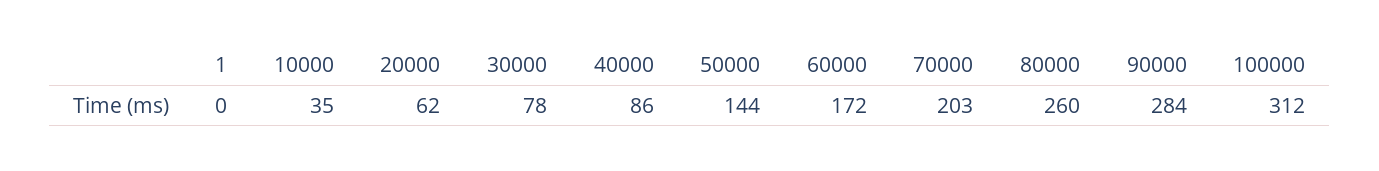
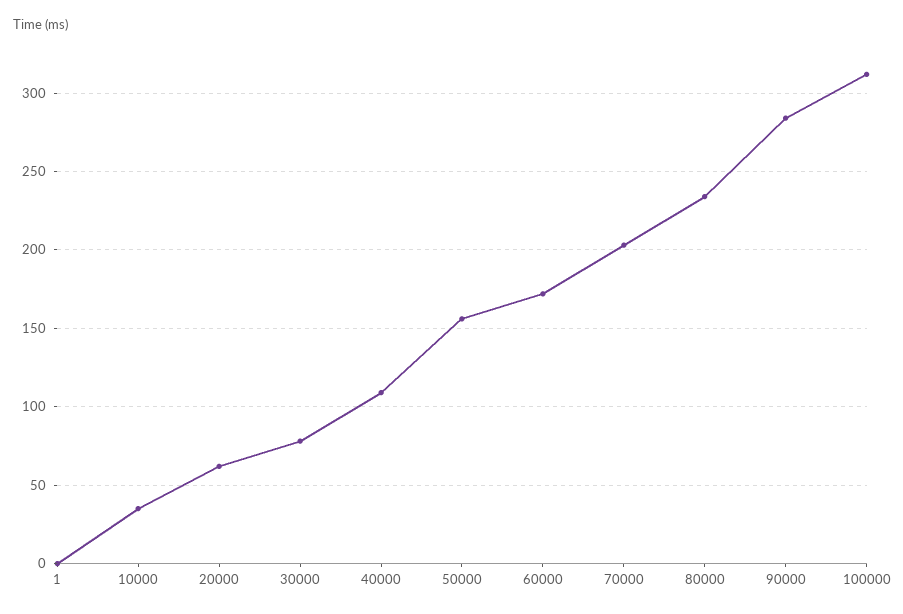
40000: 86 -> 110
50000: 144 -> 155
80000: 260 -> 235

